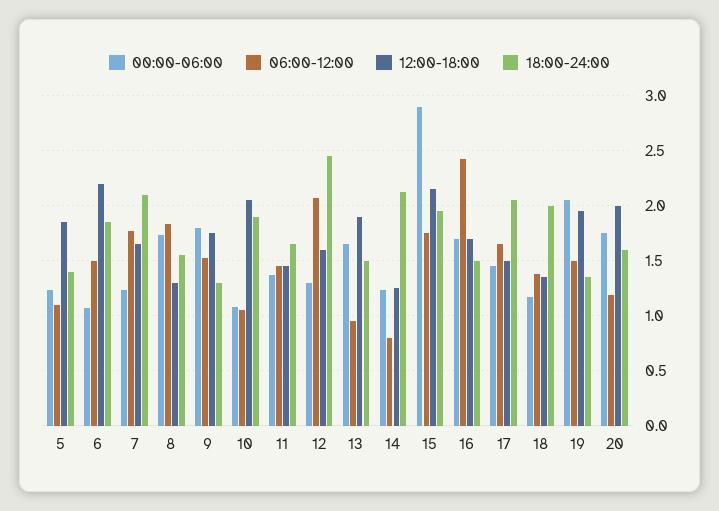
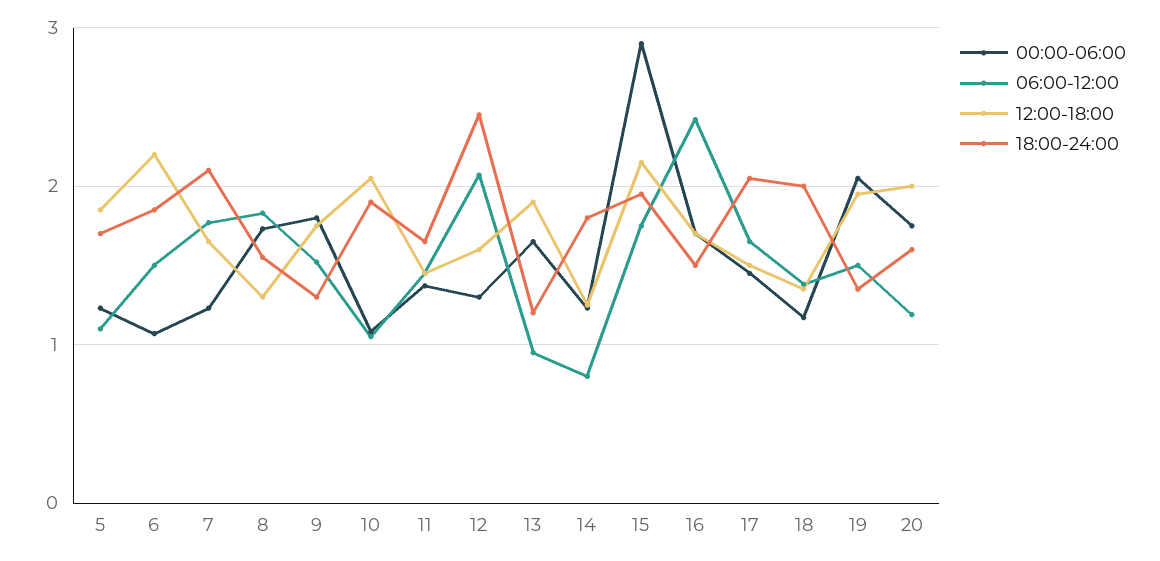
18:00-24:00, 5: 1.4 -> 1.7
18:00-24:00, 13: 1.5 -> 1.2
18:00-24:00, 14: 2.1 -> 1.8

